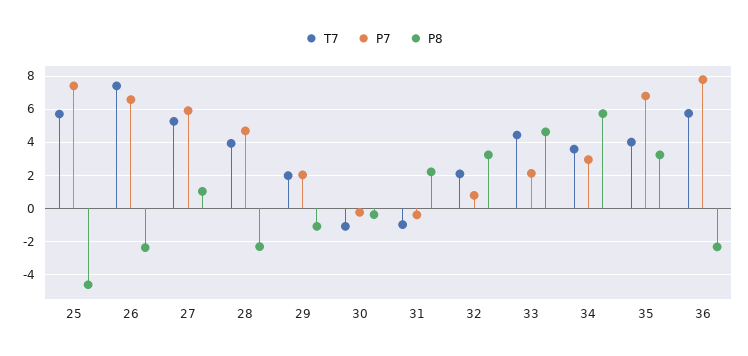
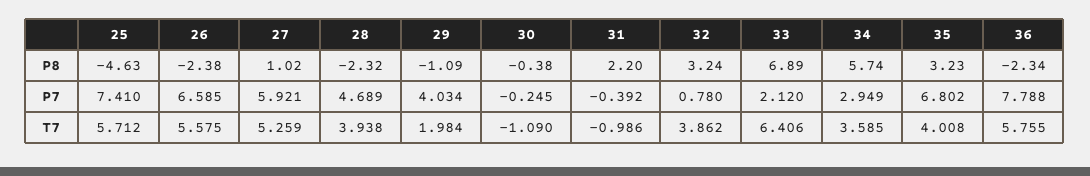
T7, 26: 7.5 -> 5.575
P7, 29: 2 -> 4.034
T7, 32: 2 -> 3.862
T7, 33: 4.5 -> 6.406
P8, 33: 4.5 -> 6.89

